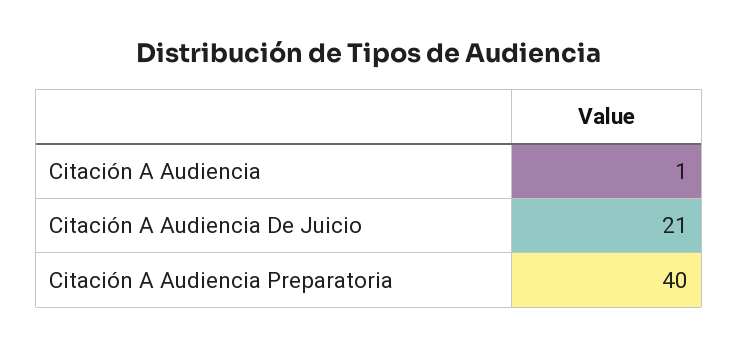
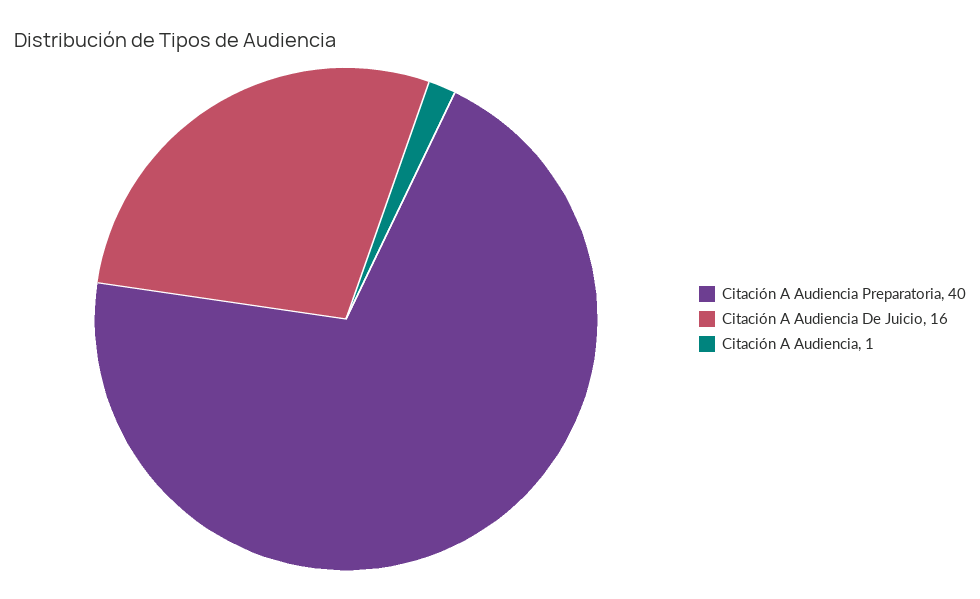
Citación A Audiencia De Juicio: 21 -> 16

